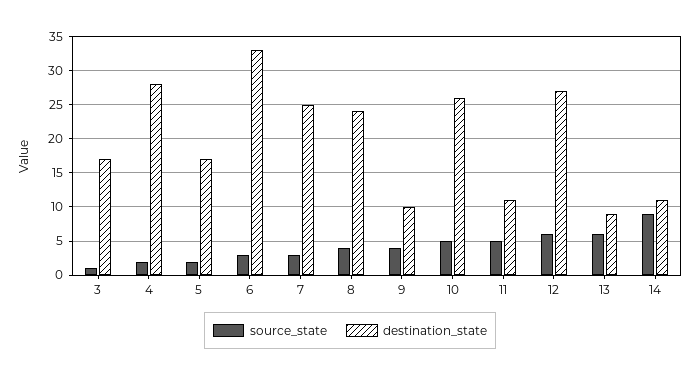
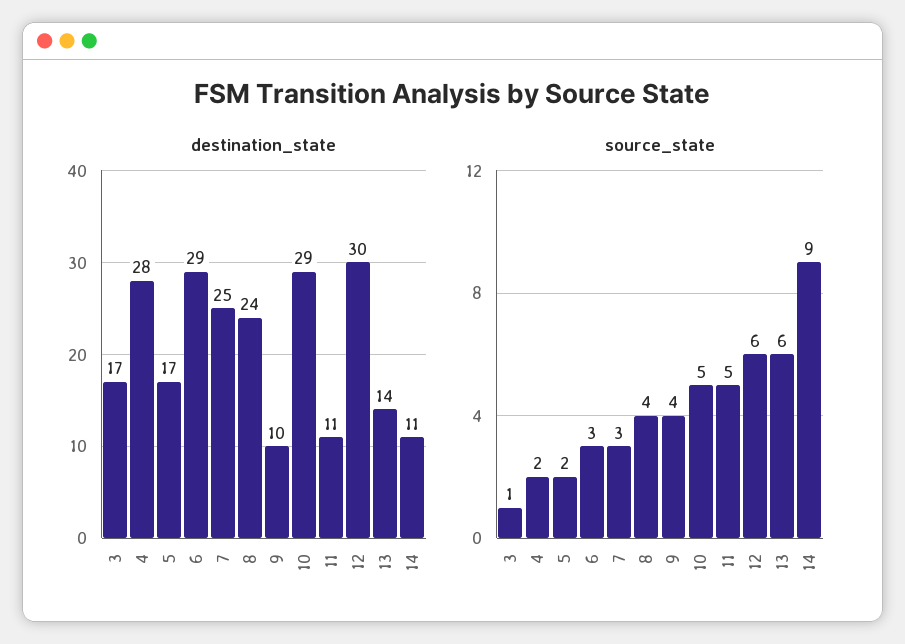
destination_state, 6: 33 -> 29
destination_state, 10: 26 -> 29
destination_state, 12: 27 -> 30
destination_state, 13: 9 -> 14

